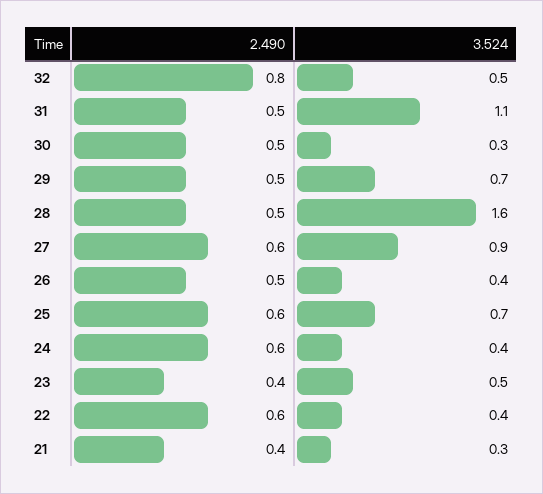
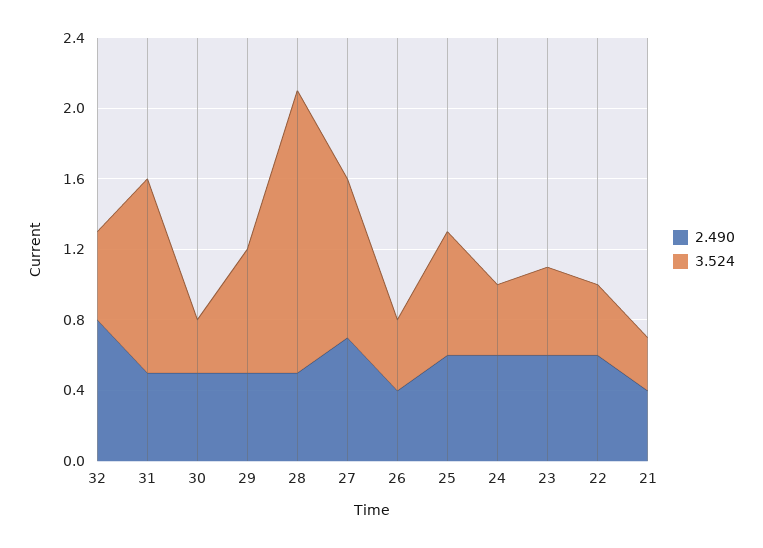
2.490, 27: 0.6 -> 0.7
2.490, 26: 0.5 -> 0.4
2.490, 23: 0.4 -> 0.6

